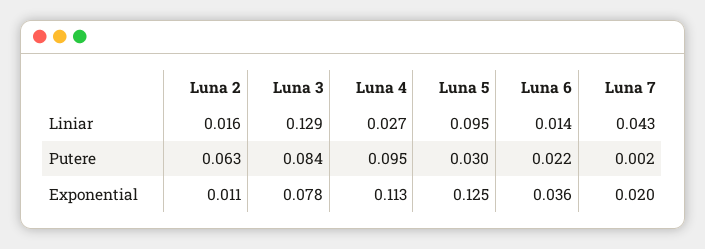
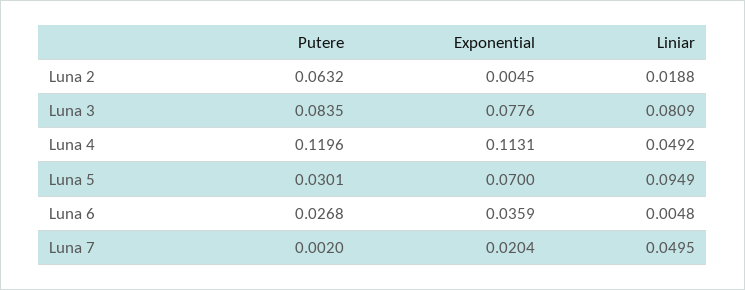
Luna 2, Liniar: 0.016 -> 0.0188
Luna 3, Liniar: 0.129 -> 0.0809
Luna 4, Liniar: 0.027 -> 0.0492
Luna 6, Liniar: 0.014 -> 0.0048
Luna 7, Liniar: 0.043 -> 0.0495
Luna 4, Putere: 0.095 -> 0.1196
Luna 6, Putere: 0.022 -> 0.0268
Luna 2, Exponential: 0.011 -> 0.0045
Luna 5, Exponential: 0.125 -> 0.07

